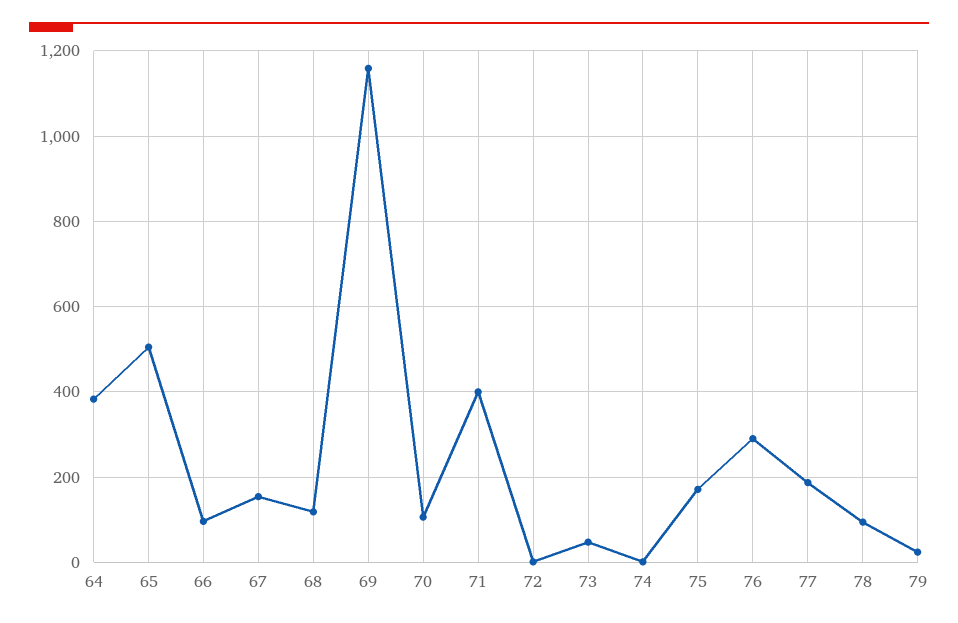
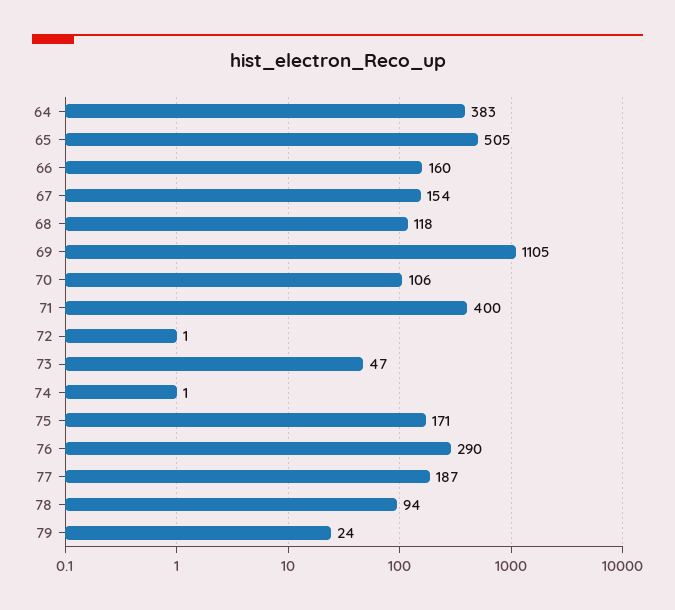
66: 100 -> 160
69: 1160 -> 1105

